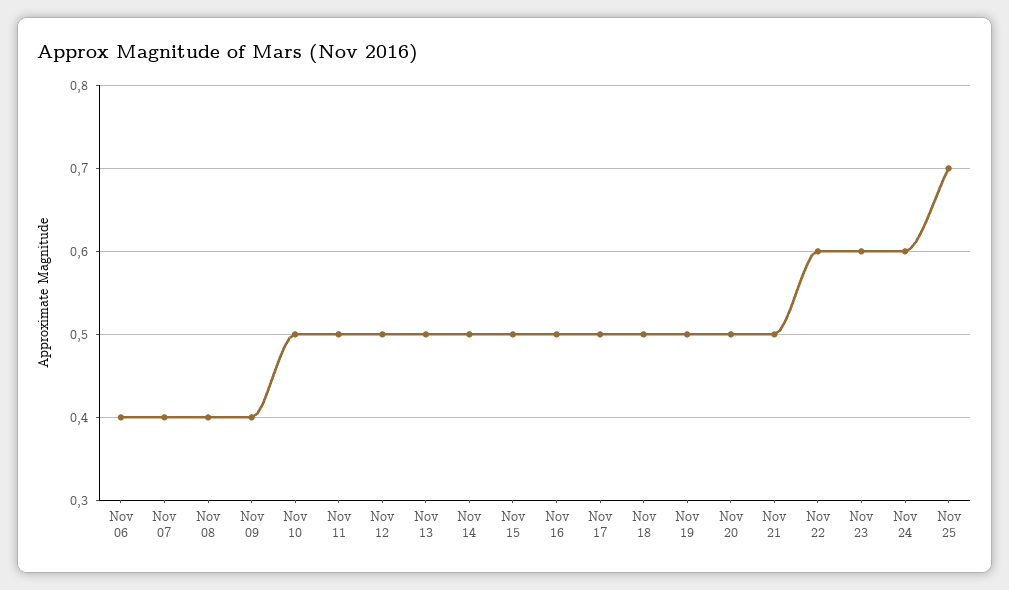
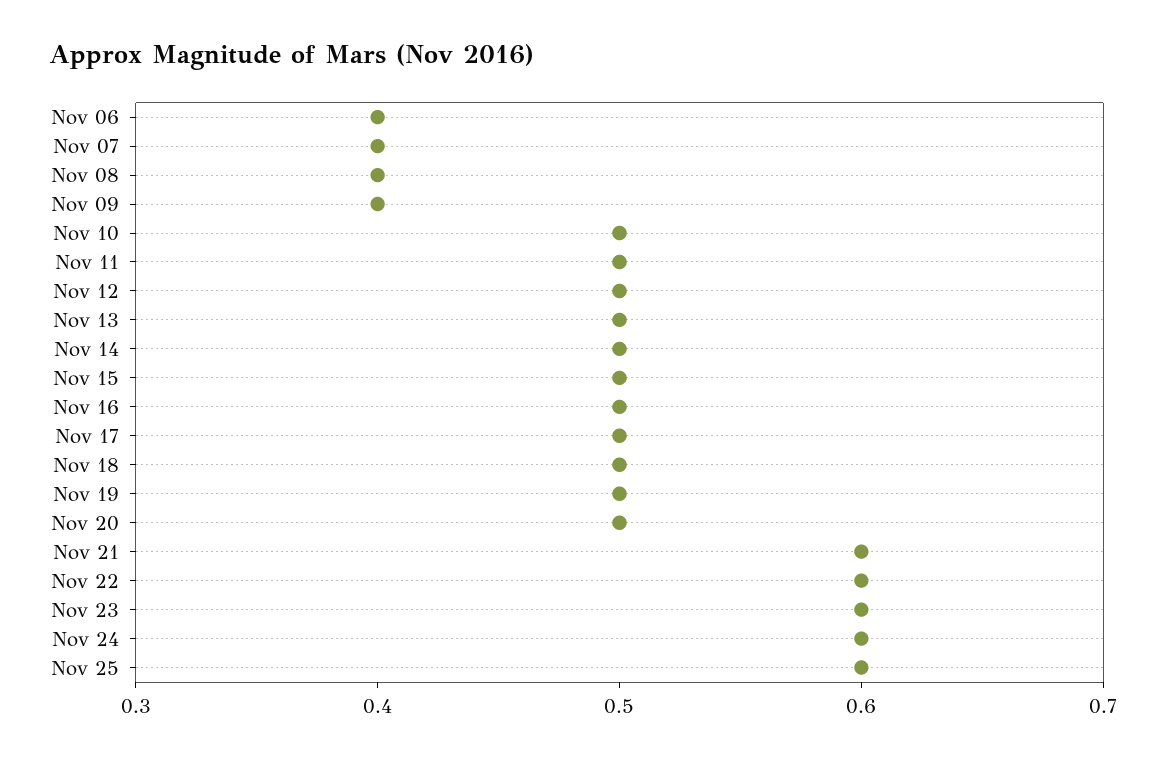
Nov 21: 0.5 -> 0.6
Nov 25: 0.7 -> 0.6

